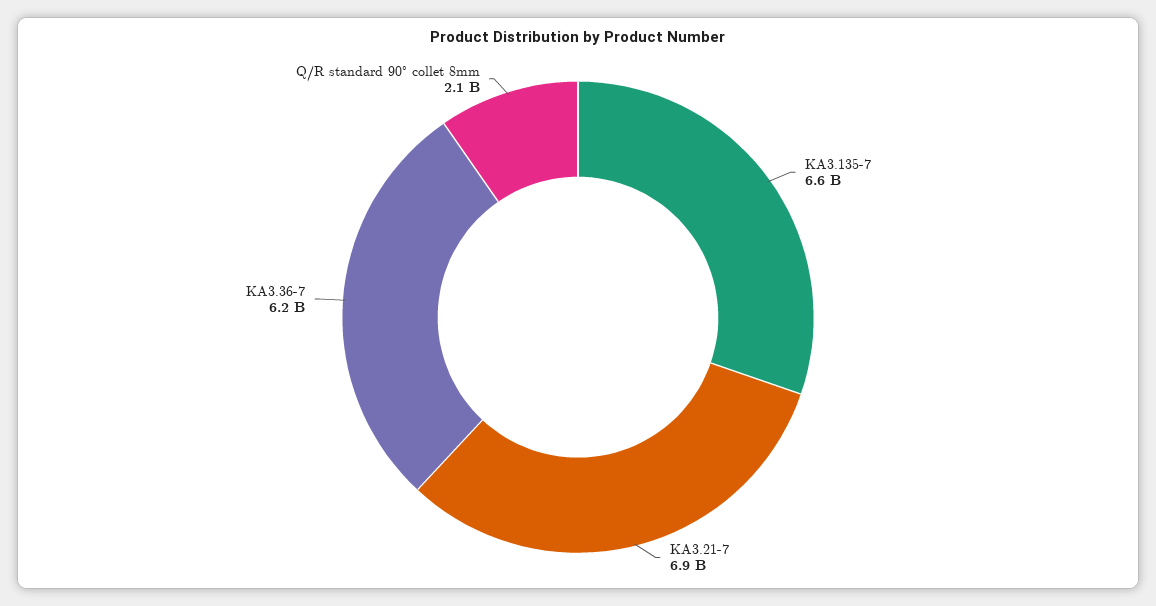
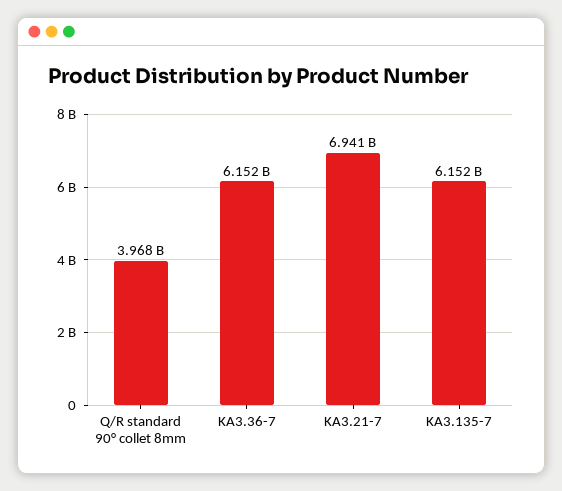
KA3.135-7: 6600000000 -> 6152000000
Q/R standard 90° collet 8mm: 2100000000 -> 3968000000

